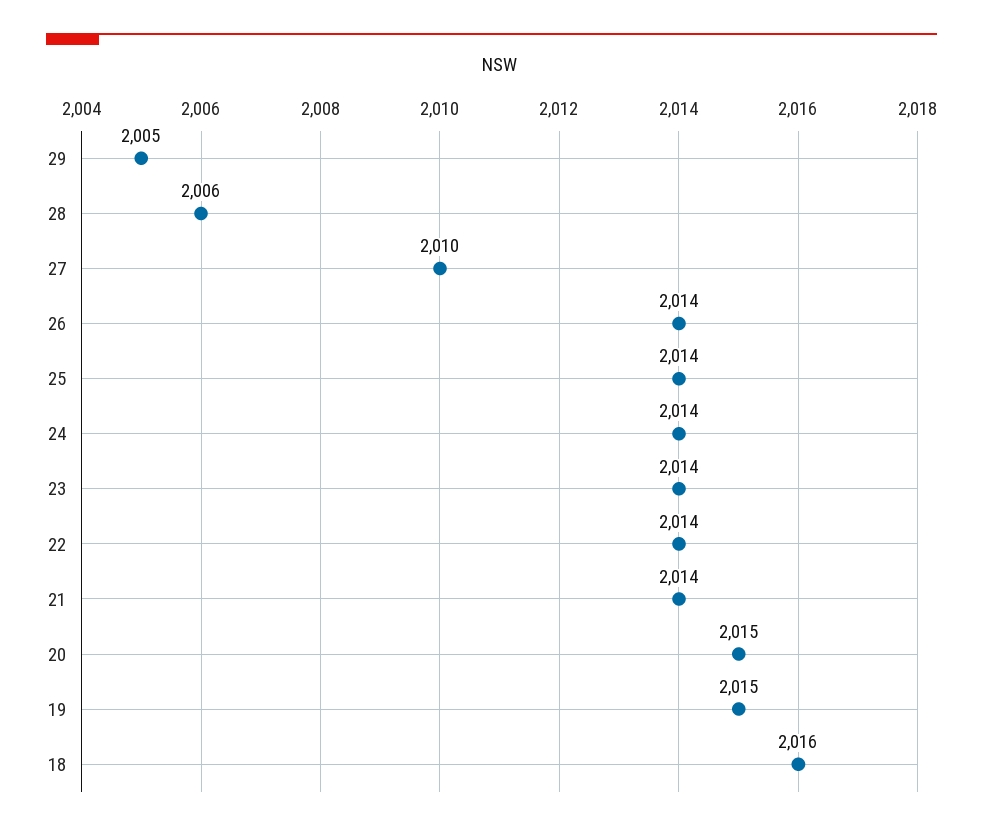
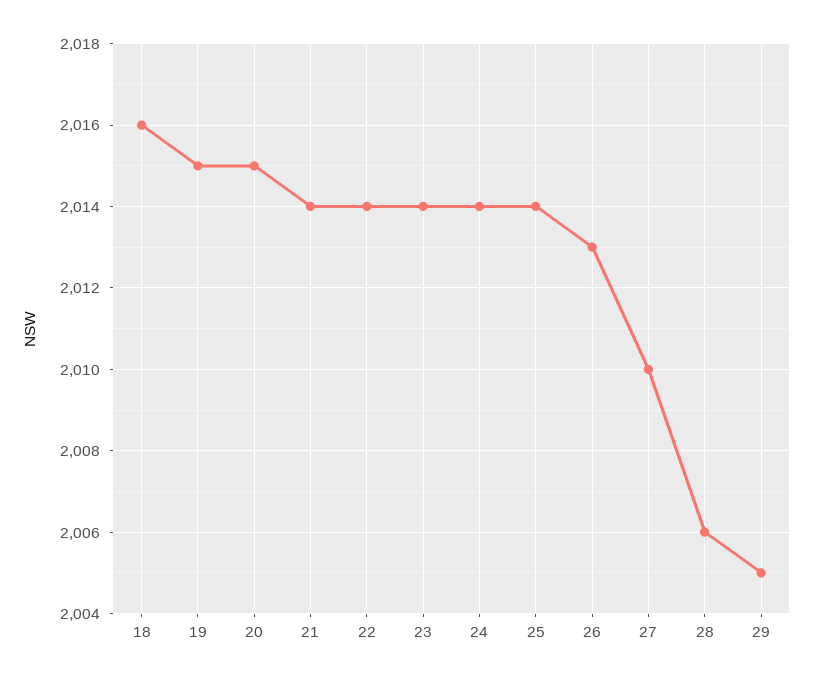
26: 2014 -> 2013

